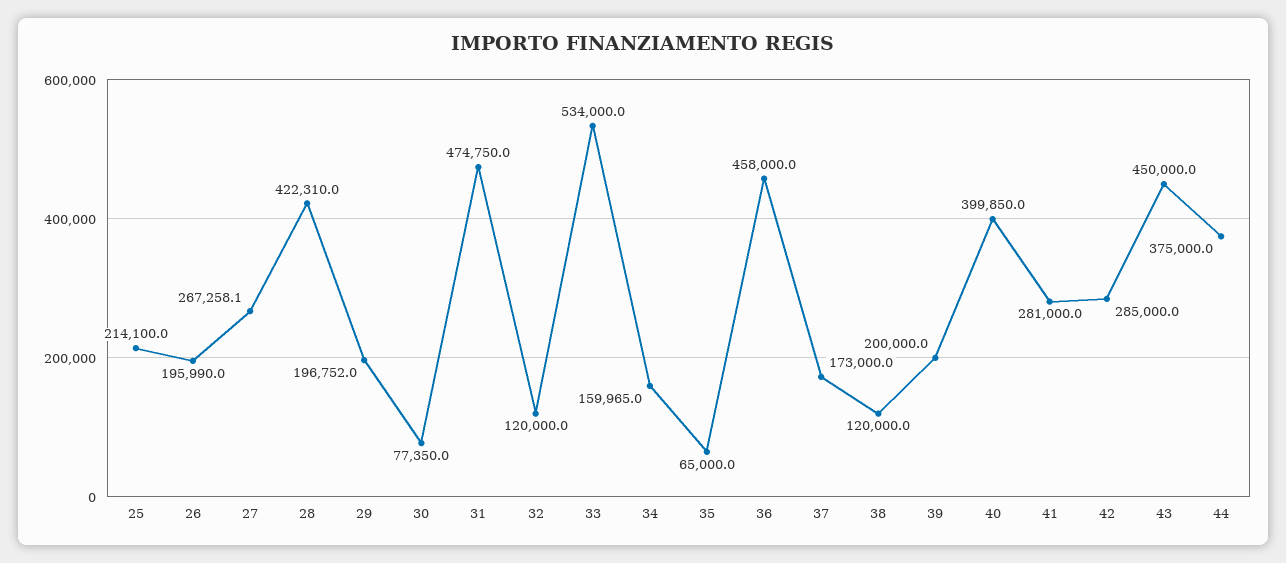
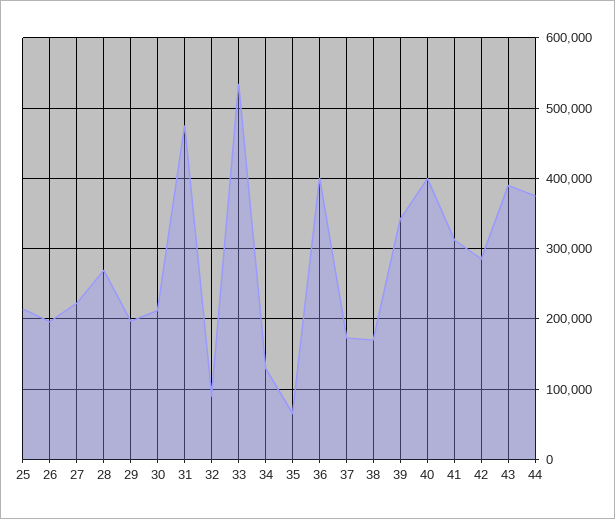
27: 267258.1 -> 220000
28: 422310 -> 270000
30: 77350 -> 210000
32: 120000 -> 90000
34: 159965 -> 130000
36: 458000 -> 400000
38: 120000 -> 170000
39: 200000 -> 340000
41: 281000 -> 310000
43: 450000 -> 390000

